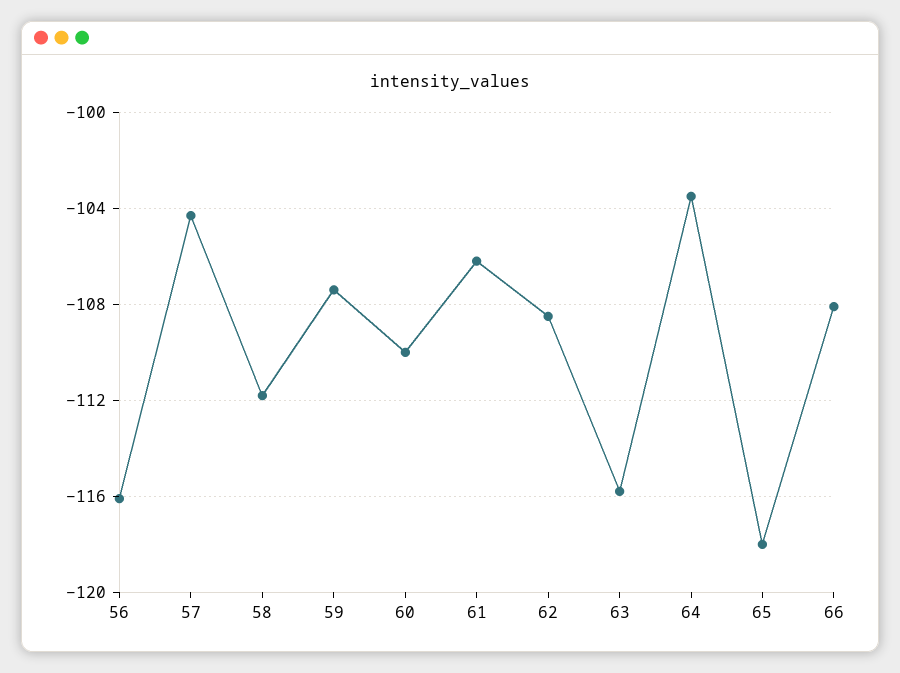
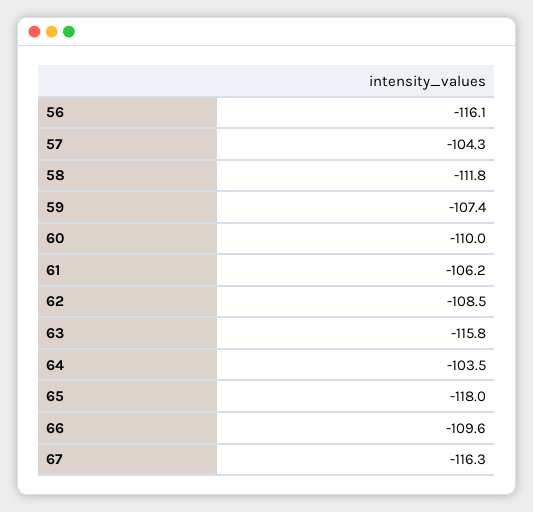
66: -108 -> -109.6
67: none -> -116.3

